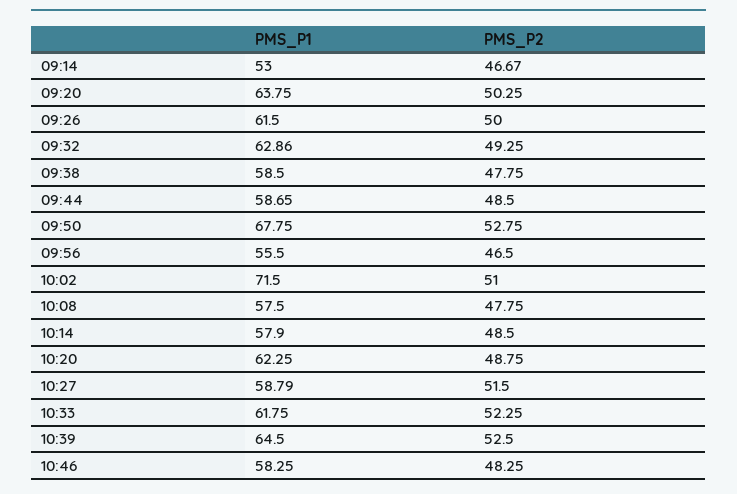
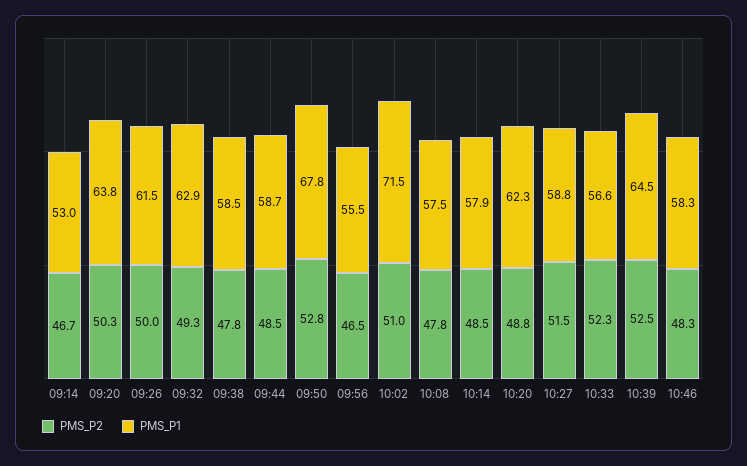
PMS_P1, 10:33: 61.75 -> 56.6

